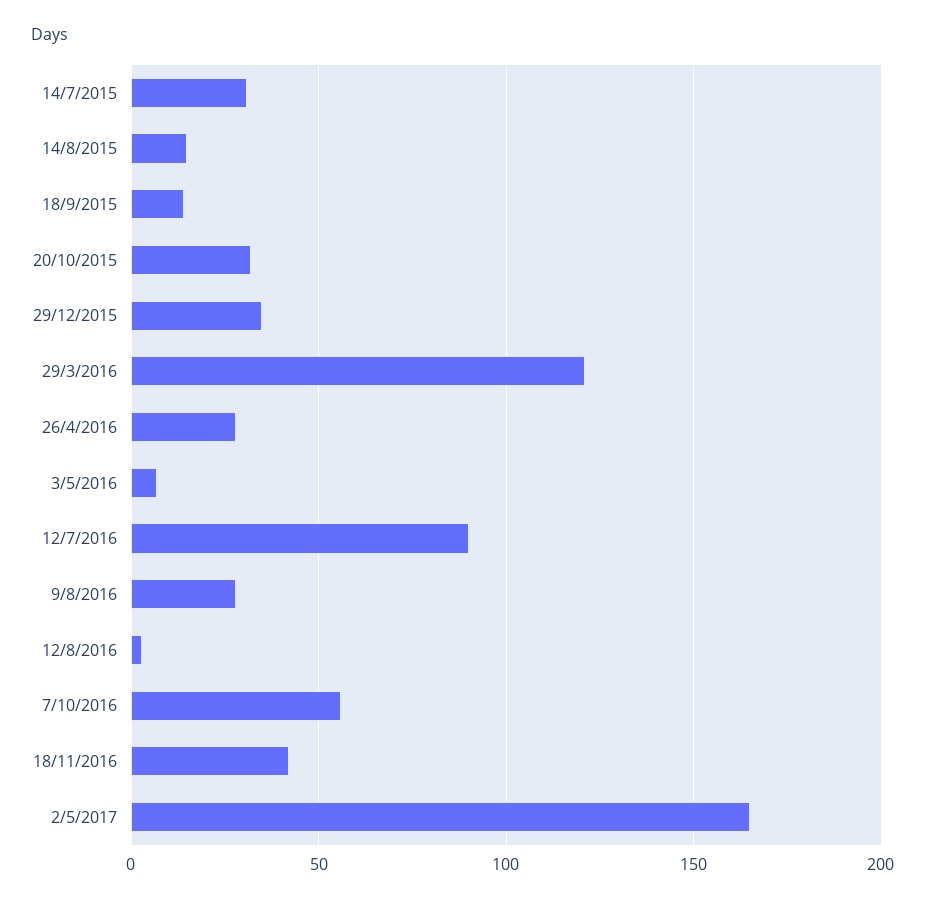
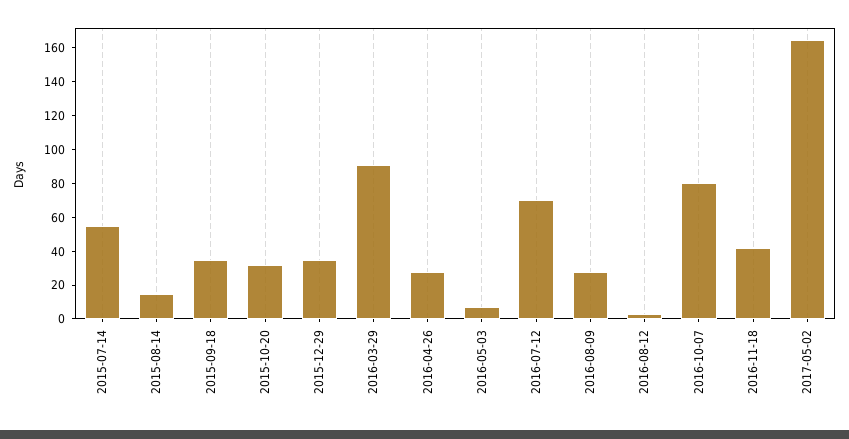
14/7/2015: 30 -> 55
18/9/2015: 15 -> 35
29/3/2016: 120 -> 90
12/7/2016: 90 -> 70
7/10/2016: 55 -> 80

